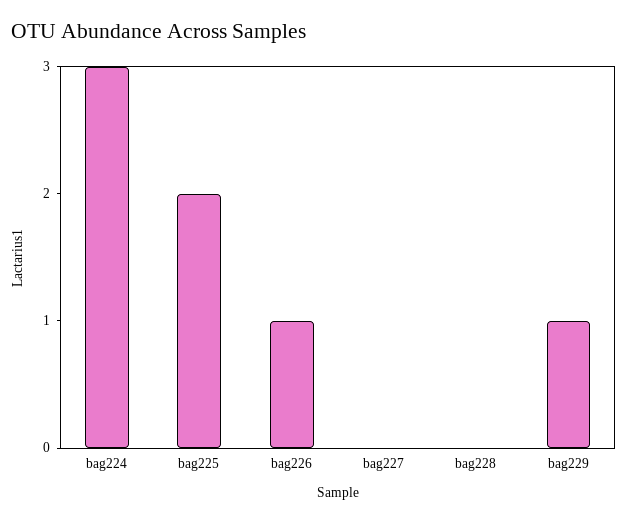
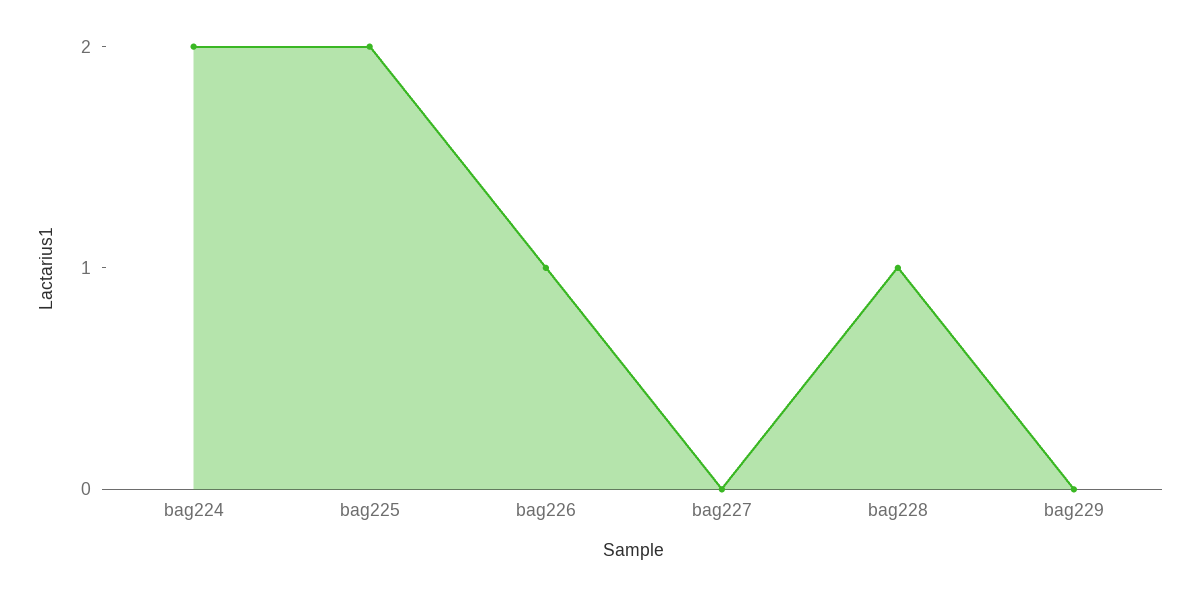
bag224: 3 -> 2
bag228: 0 -> 1
bag229: 1 -> 0

